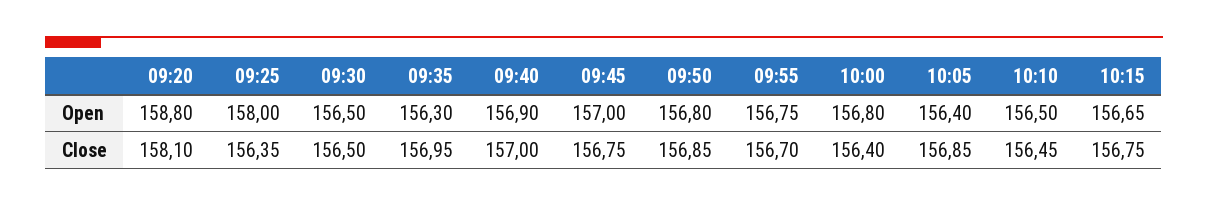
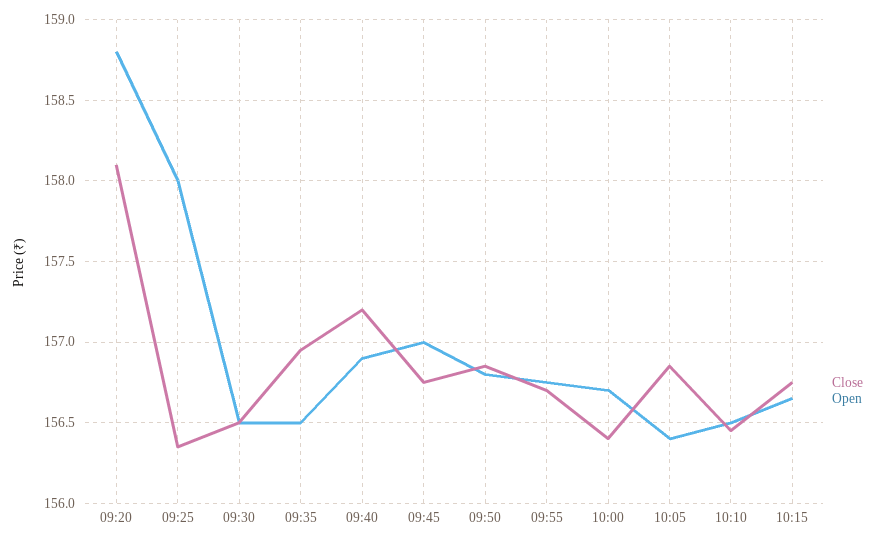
Open, 09:35: 156.3 -> 156.5
Open, 10:00: 156.8 -> 156.7
Close, 09:40: 157 -> 157.2

